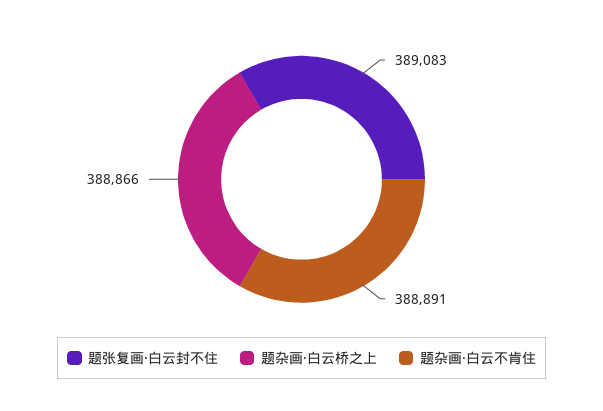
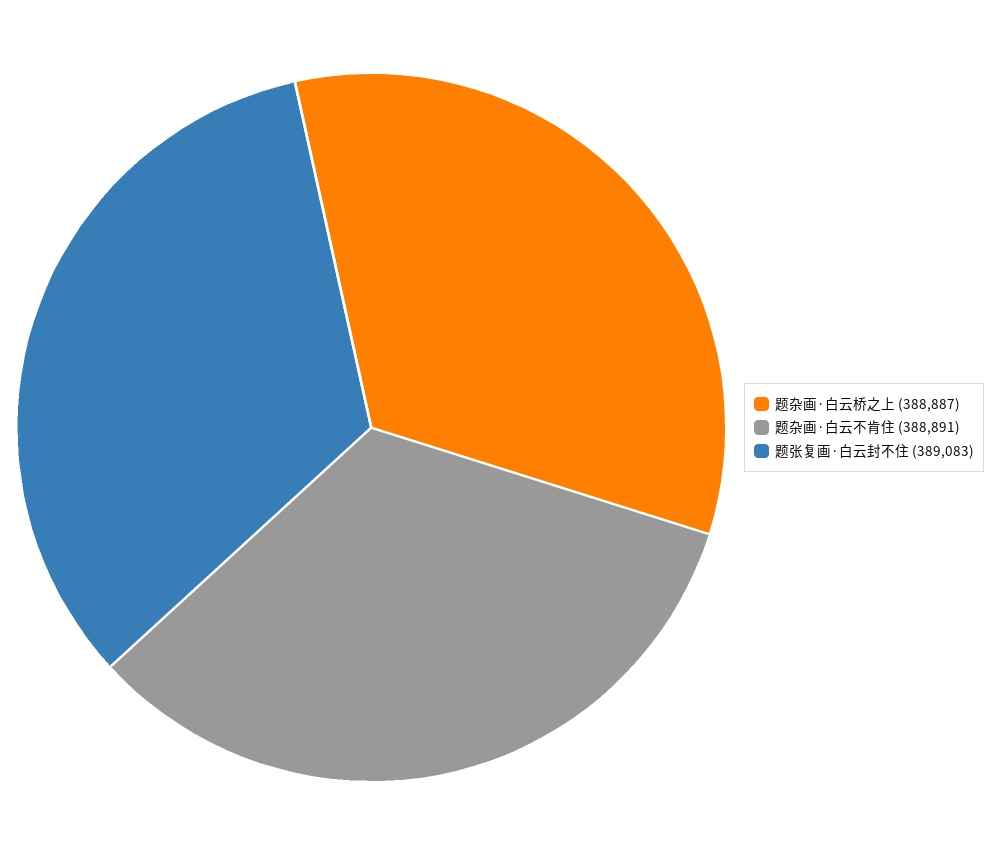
题杂画·白云桥之上: 388866 -> 388887

